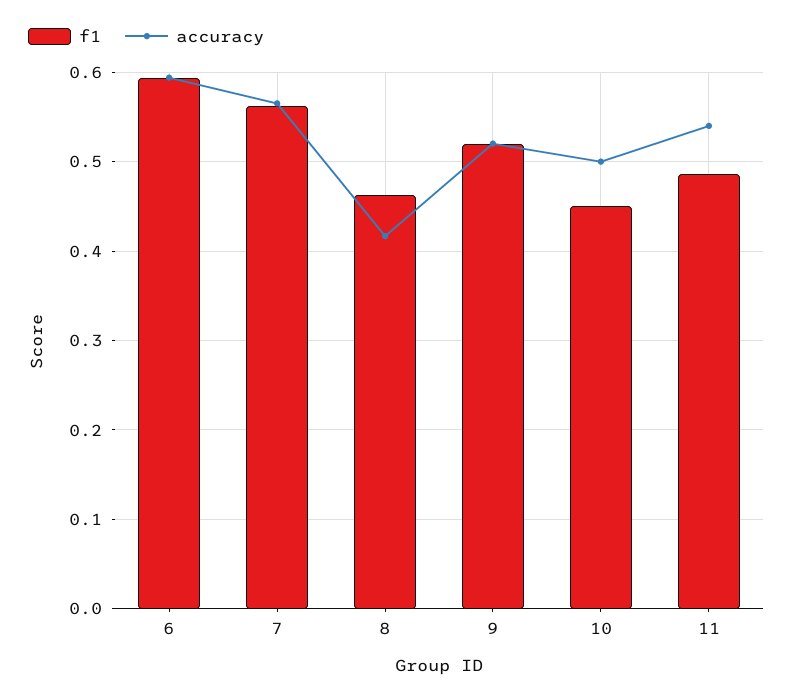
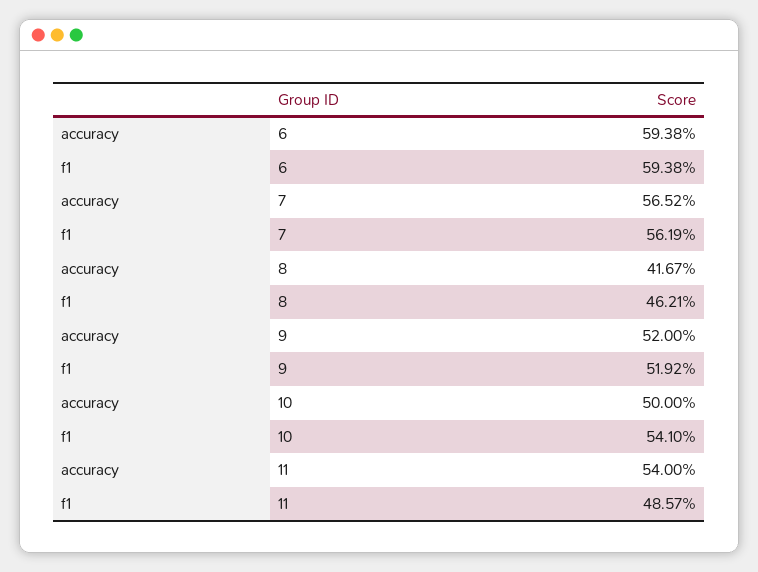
f1, 10: 0.45 -> 0.541

